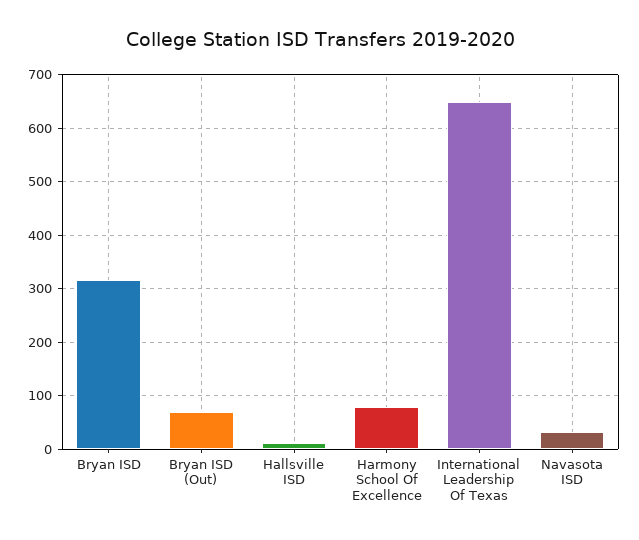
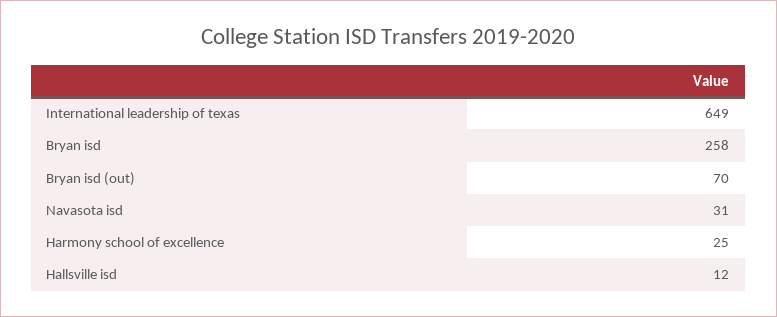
Bryan ISD: 320 -> 258
Harmony School Of Excellence: 80 -> 25

